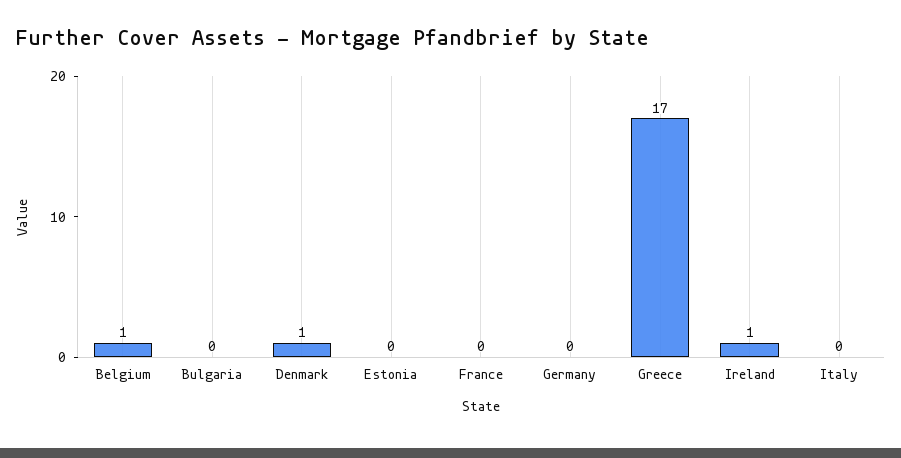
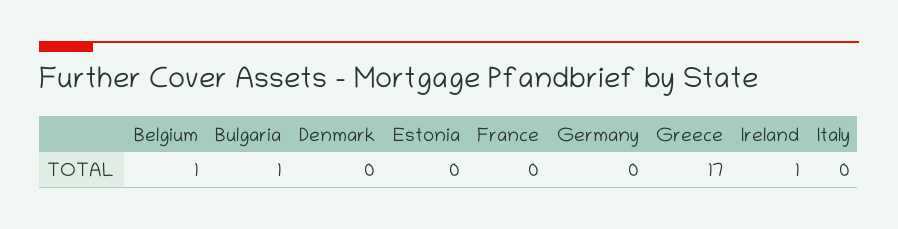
Bulgaria: 0 -> 1
Denmark: 1 -> 0

